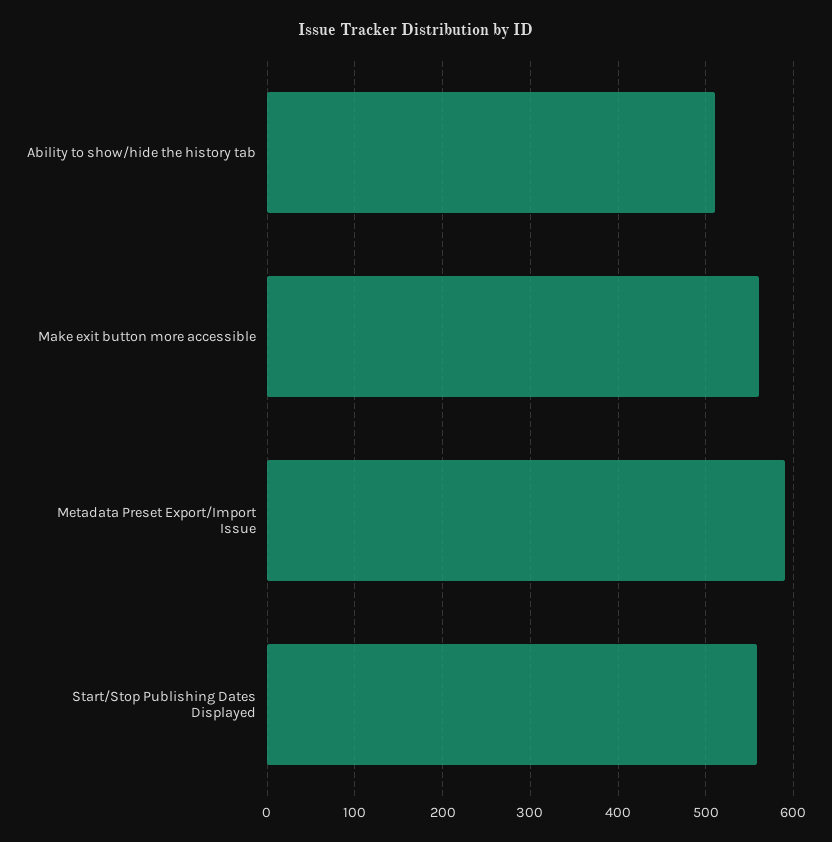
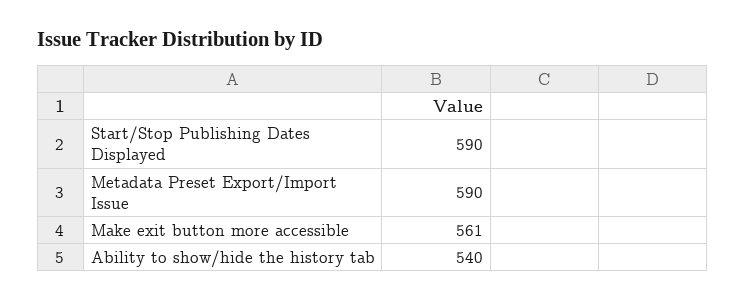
Ability to show/hide the history tab: 510 -> 540
Start/Stop Publishing Dates Displayed: 560 -> 590

